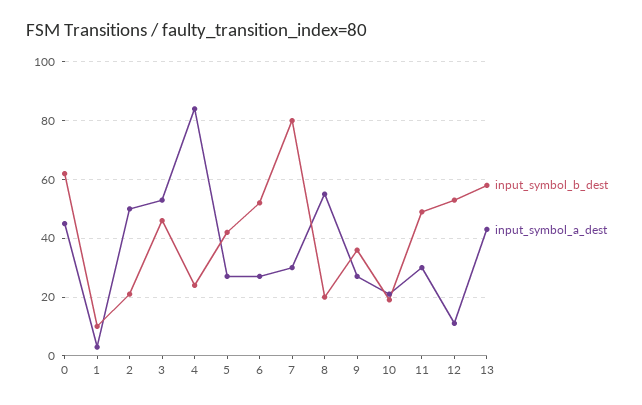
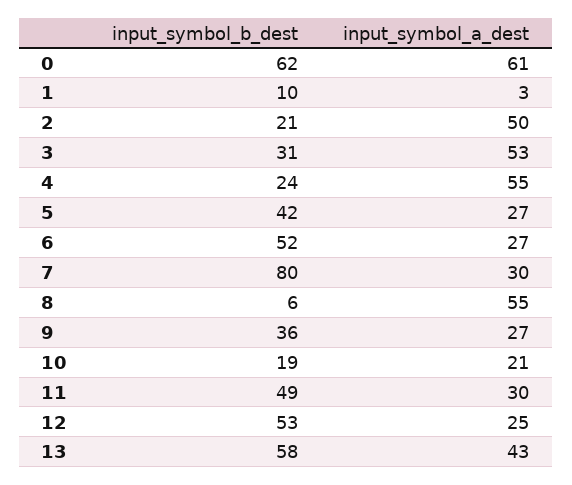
input_symbol_a_dest, 0: 45 -> 61
input_symbol_b_dest, 3: 45 -> 31
input_symbol_a_dest, 4: 85 -> 55
input_symbol_b_dest, 8: 20 -> 6
input_symbol_a_dest, 12: 10 -> 25

